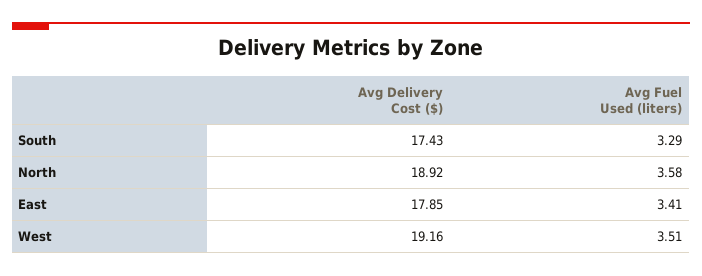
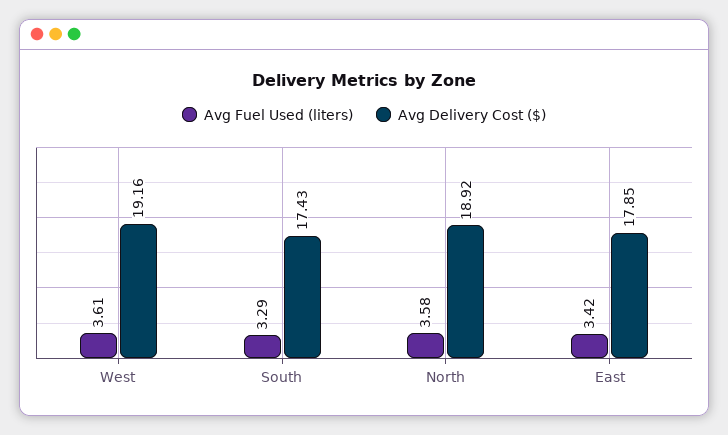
Avg Fuel Used (liters), East: 3.41 -> 3.42
Avg Fuel Used (liters), West: 3.51 -> 3.61

